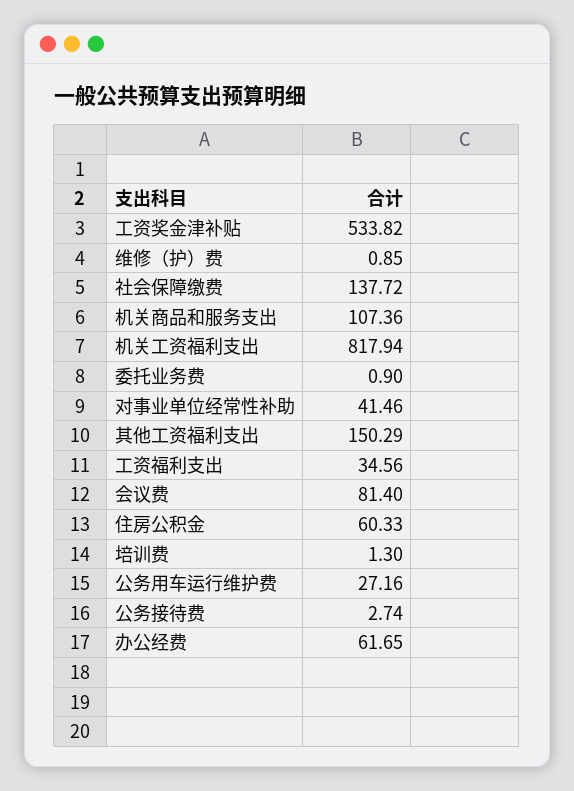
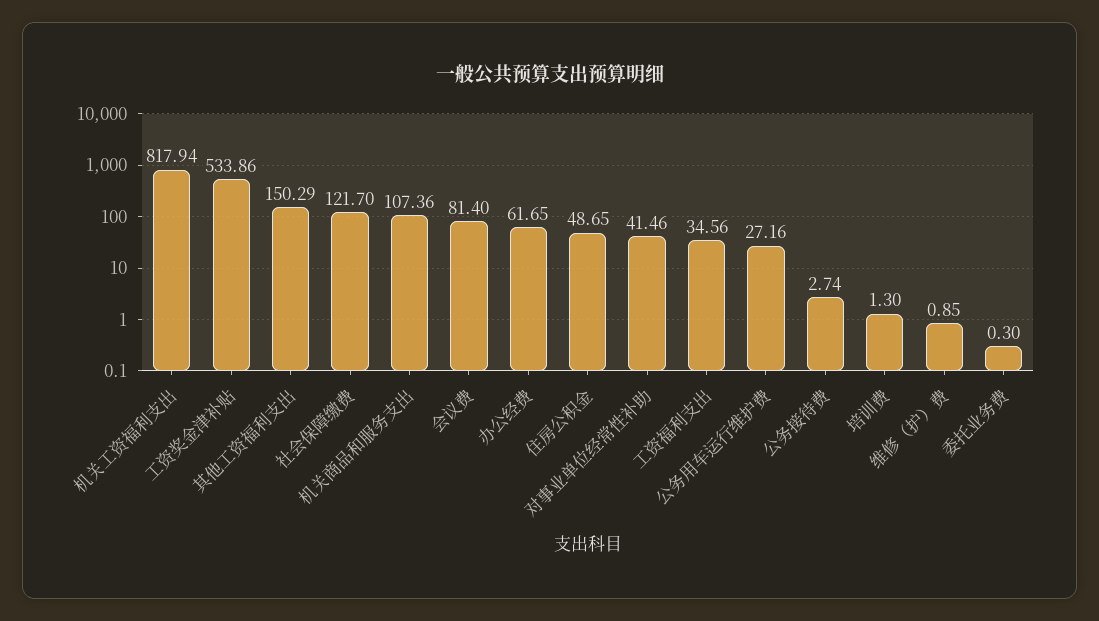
工资奖金津补贴: 533.82 -> 533.86
社会保障缴费: 137.72 -> 121.7
委托业务费: 0.9 -> 0.3
住房公积金: 60.33 -> 48.65

